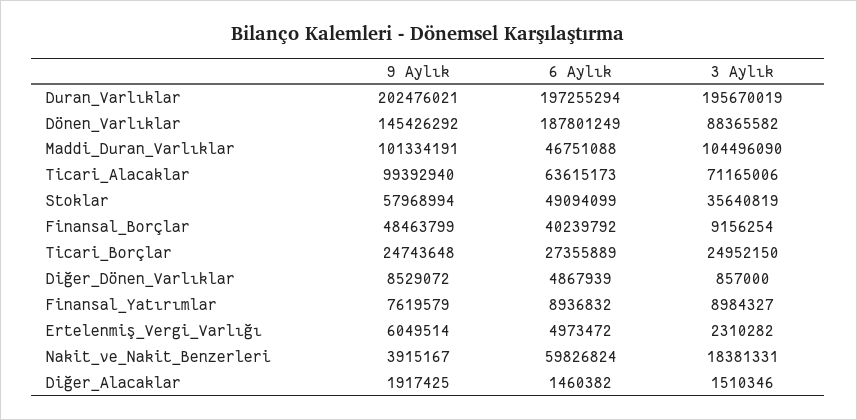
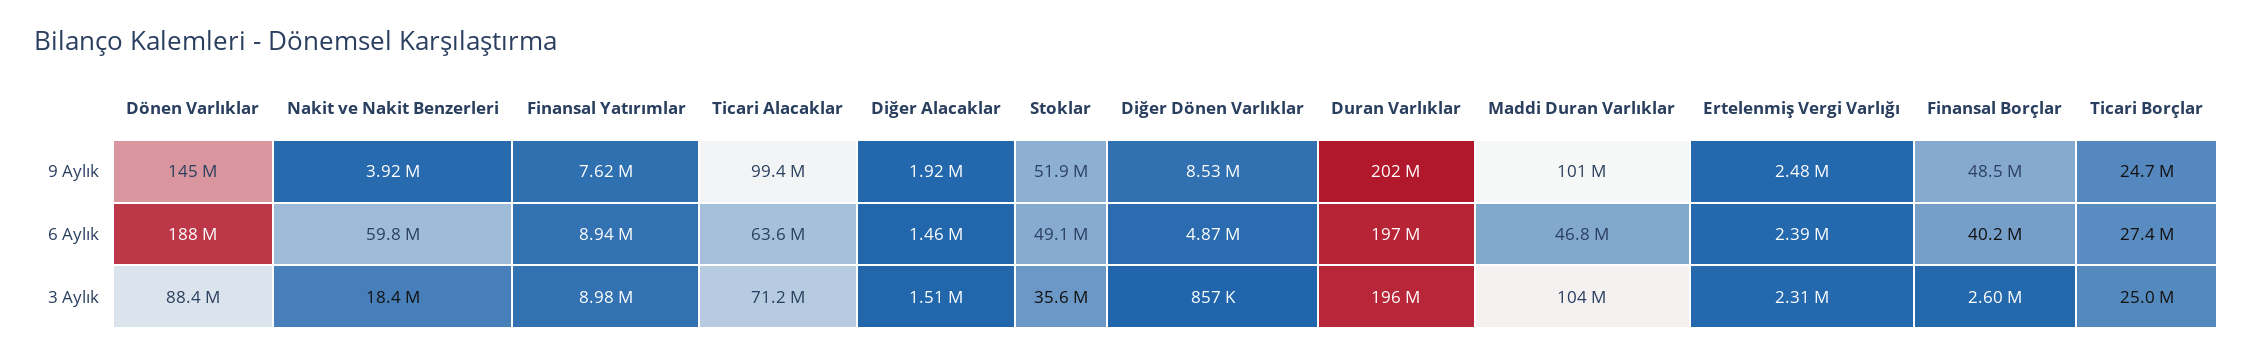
9 Aylık, Stoklar: 57968994 -> 51900000
3 Aylık, Finansal_Borçlar: 9156254 -> 2600000
9 Aylık, Ertelenmiş_Vergi_Varlığı: 6049514 -> 2480000
6 Aylık, Ertelenmiş_Vergi_Varlığı: 4973472 -> 2390000

